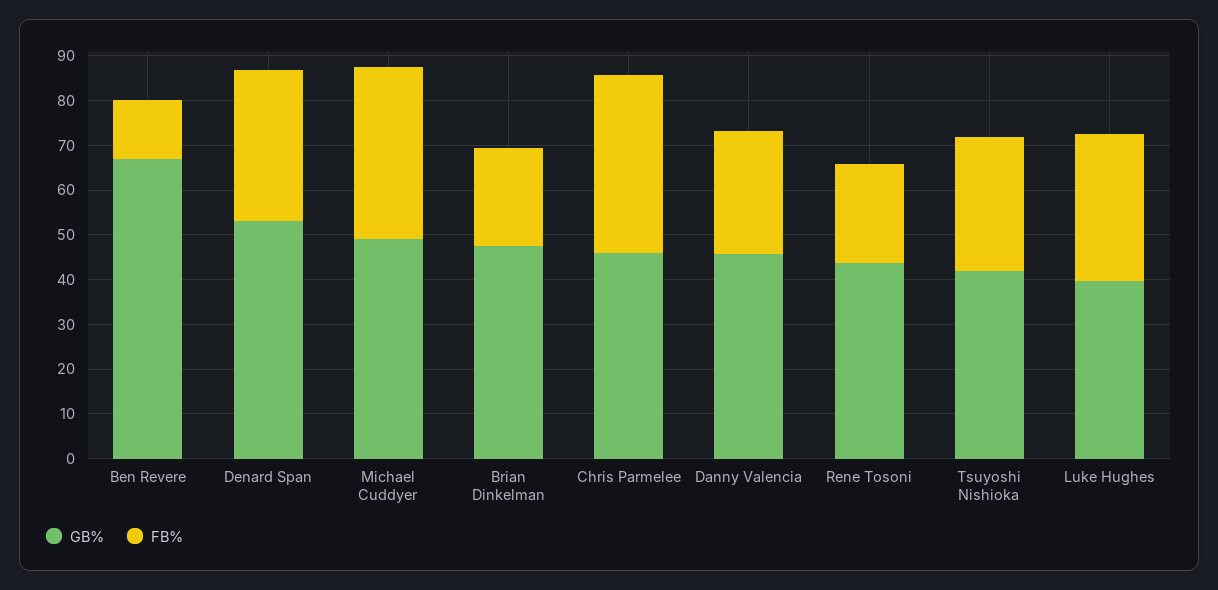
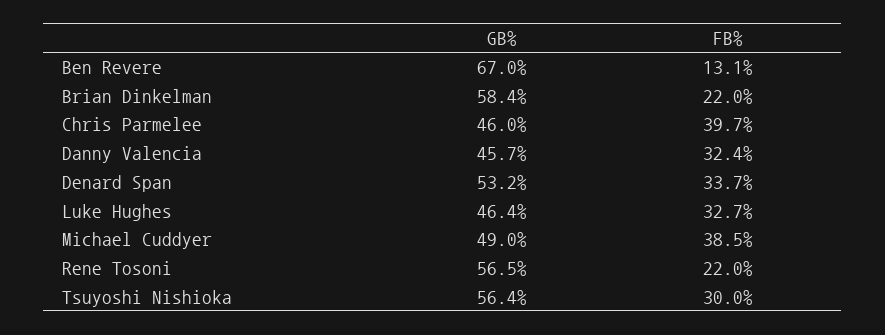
GB%, Brian Dinkelman: 48 -> 58.4
FB%, Danny Valencia: 28 -> 32.4
GB%, Rene Tosoni: 44 -> 56.5
GB%, Tsuyoshi Nishioka: 42 -> 56.4
GB%, Luke Hughes: 40 -> 46.4

